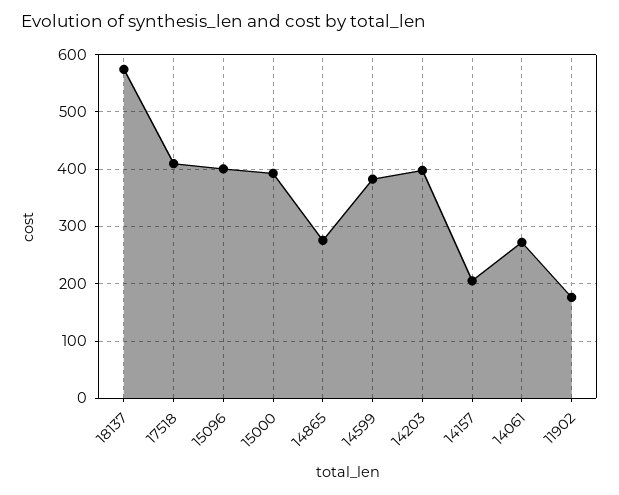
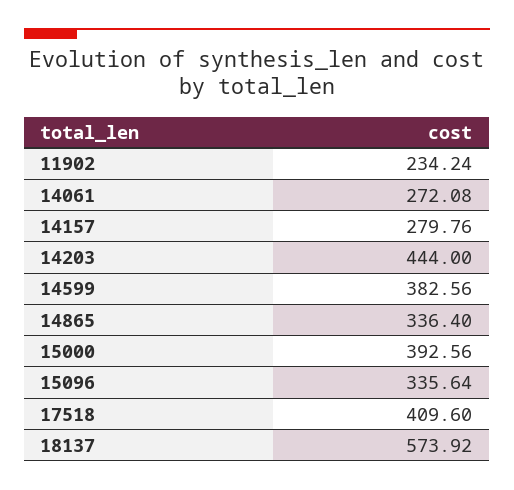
15096: 400 -> 335.64
14865: 280 -> 336.4
14203: 400 -> 444
14157: 200 -> 279.76
11902: 180 -> 234.24

